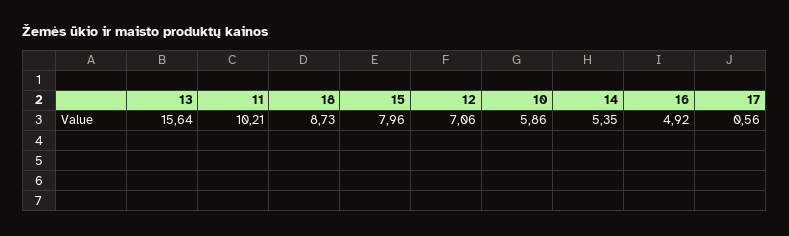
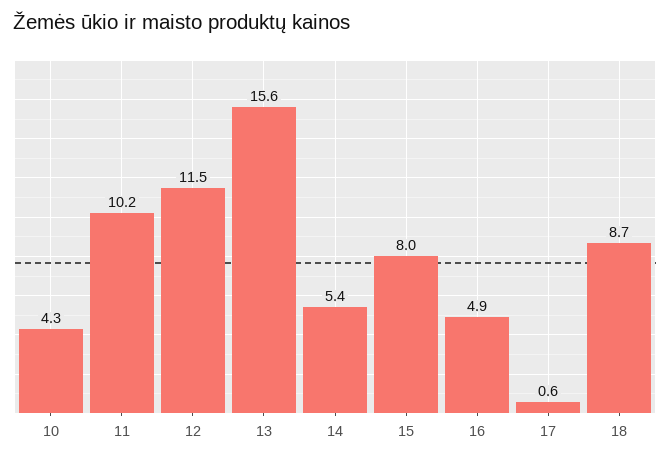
12: 7.06 -> 11.5
10: 5.86 -> 4.3

